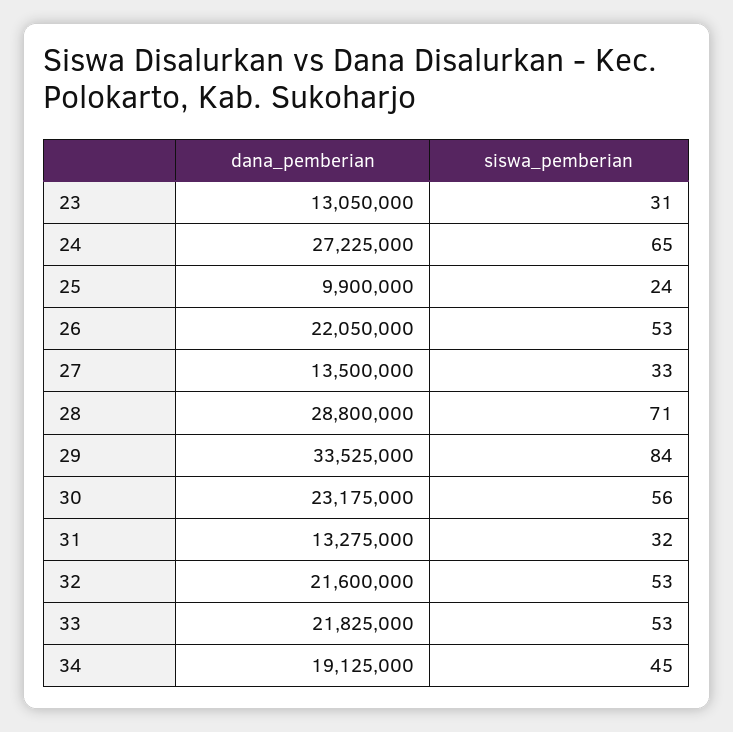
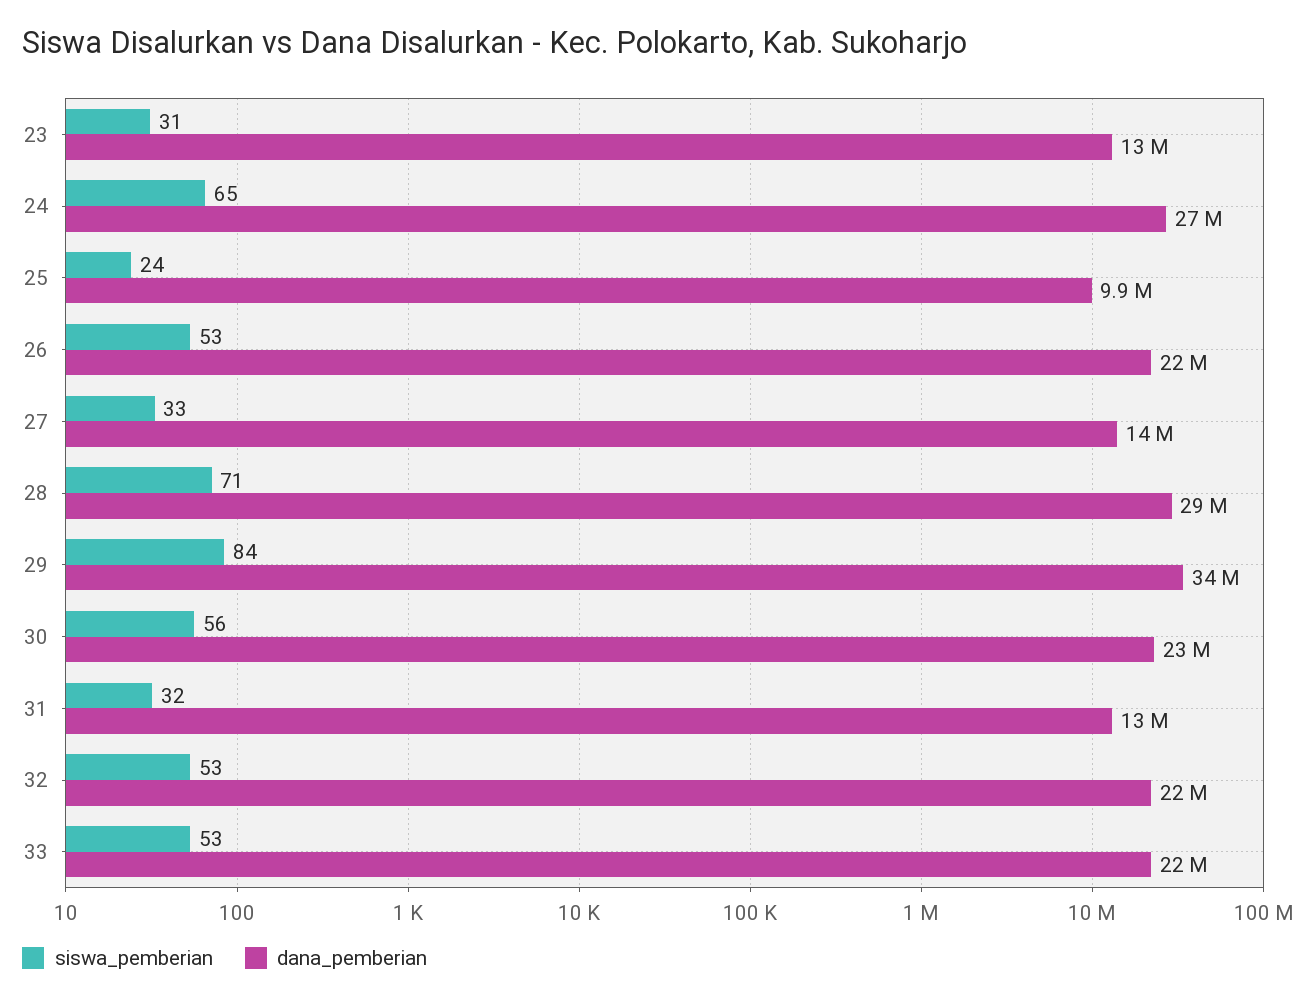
dana_pemberian, 34: 19125000 -> none
siswa_pemberian, 34: 45 -> none

